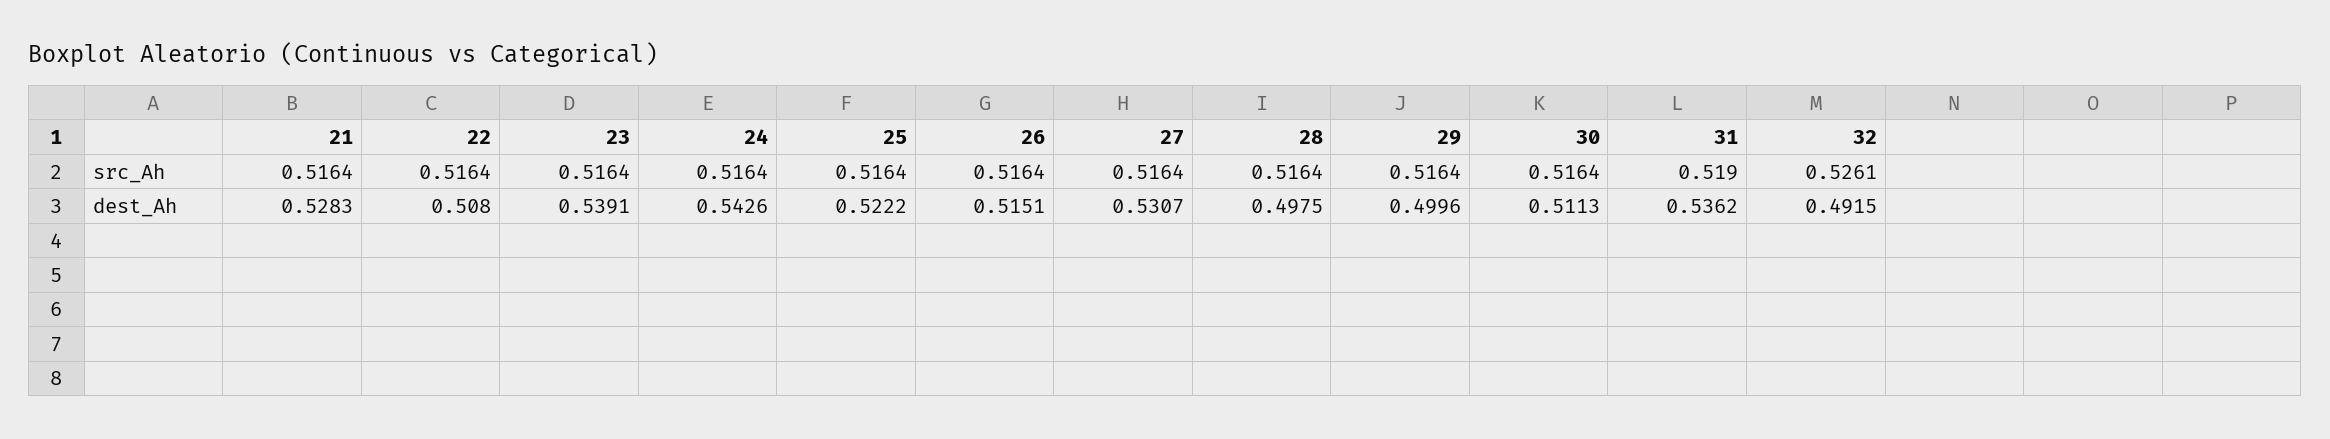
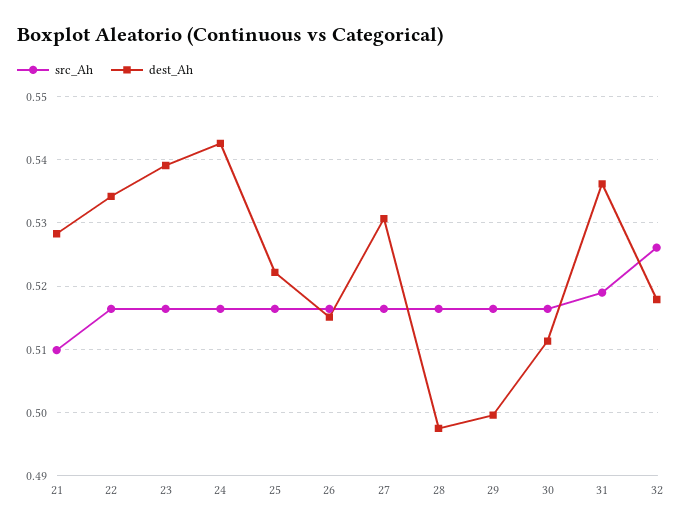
src_Ah, 21: 0.5164 -> 0.51
dest_Ah, 22: 0.508 -> 0.534
dest_Ah, 32: 0.4915 -> 0.518

